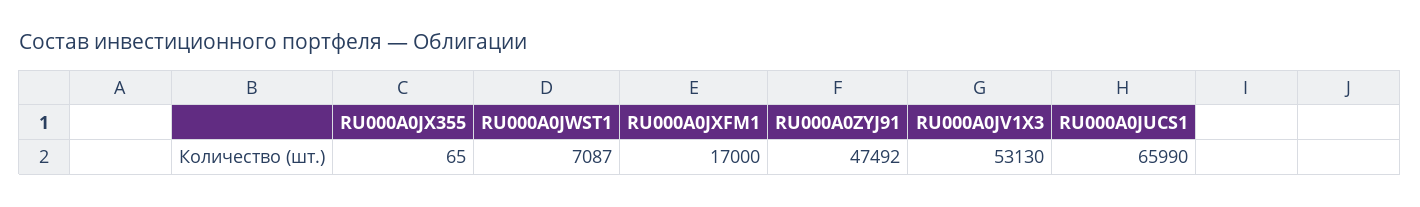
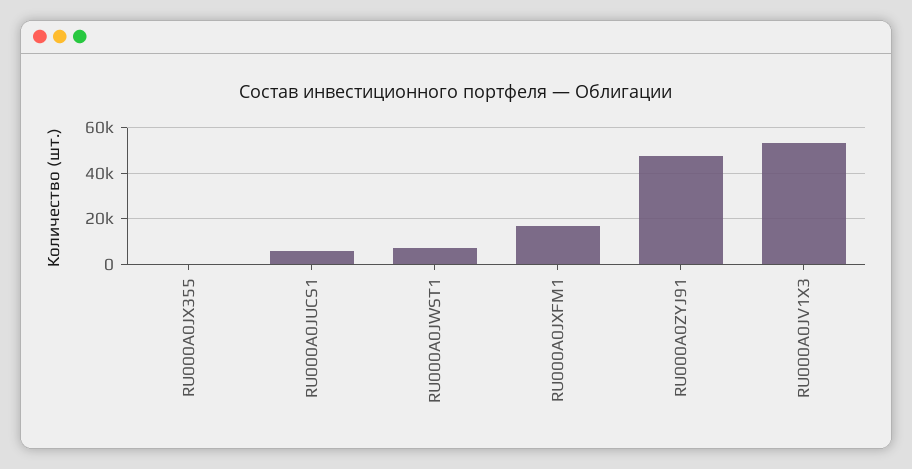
RU000A0JUCS1: 65990 -> 5000

